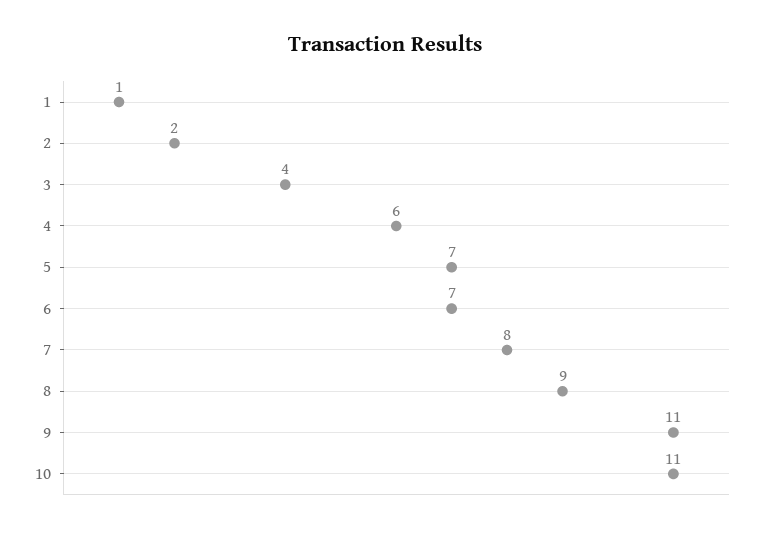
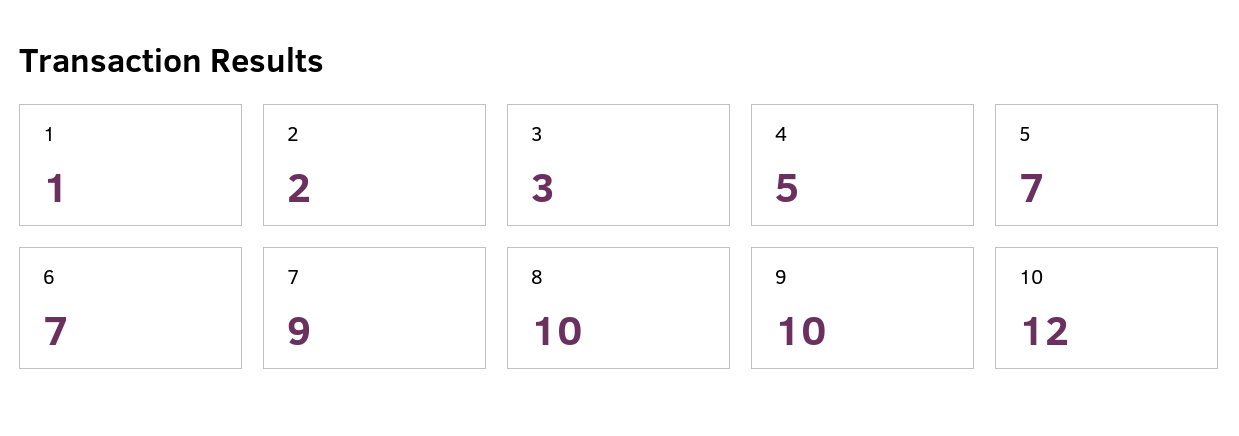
3: 4 -> 3
4: 6 -> 5
7: 8 -> 9
8: 9 -> 10
9: 11 -> 10
10: 11 -> 12

